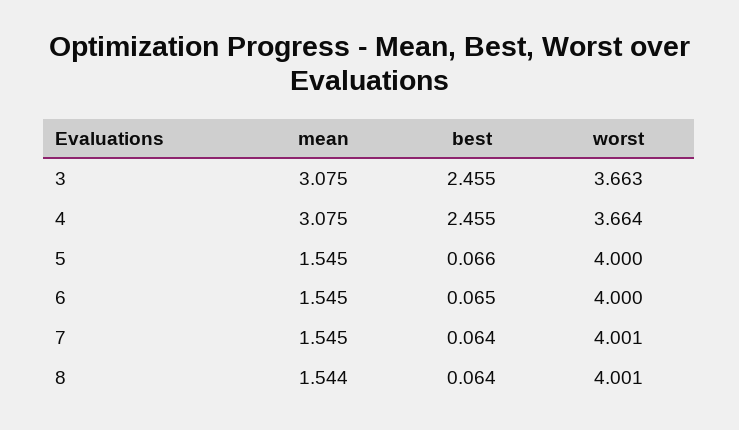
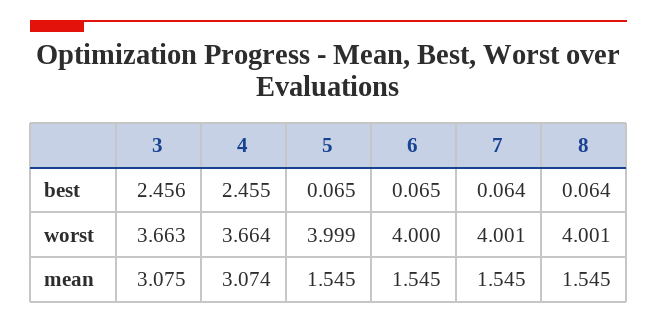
best, 3: 2.455 -> 2.456
mean, 4: 3.075 -> 3.074
best, 5: 0.066 -> 0.065
worst, 5: 4 -> 3.999
mean, 8: 1.544 -> 1.545

